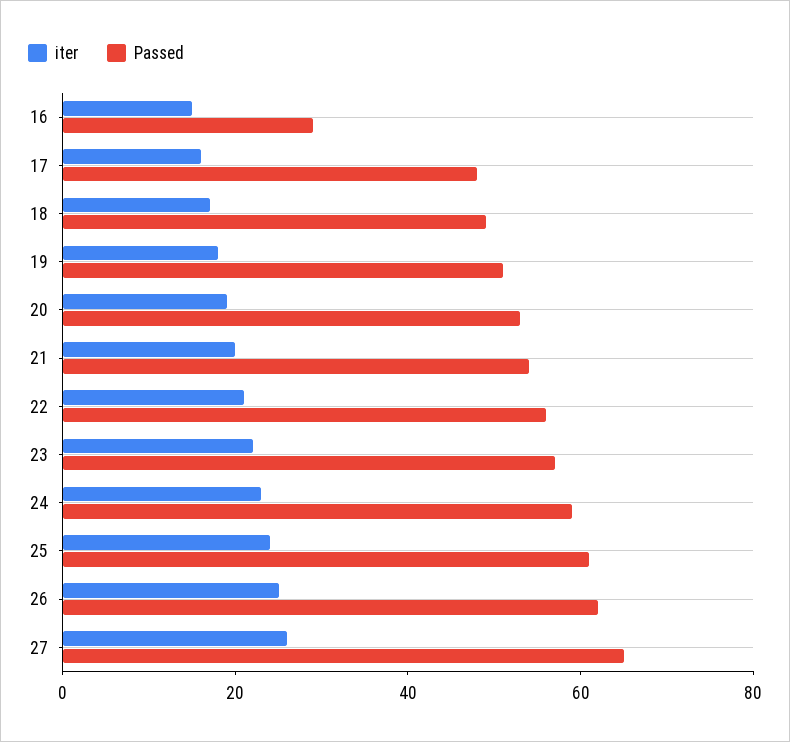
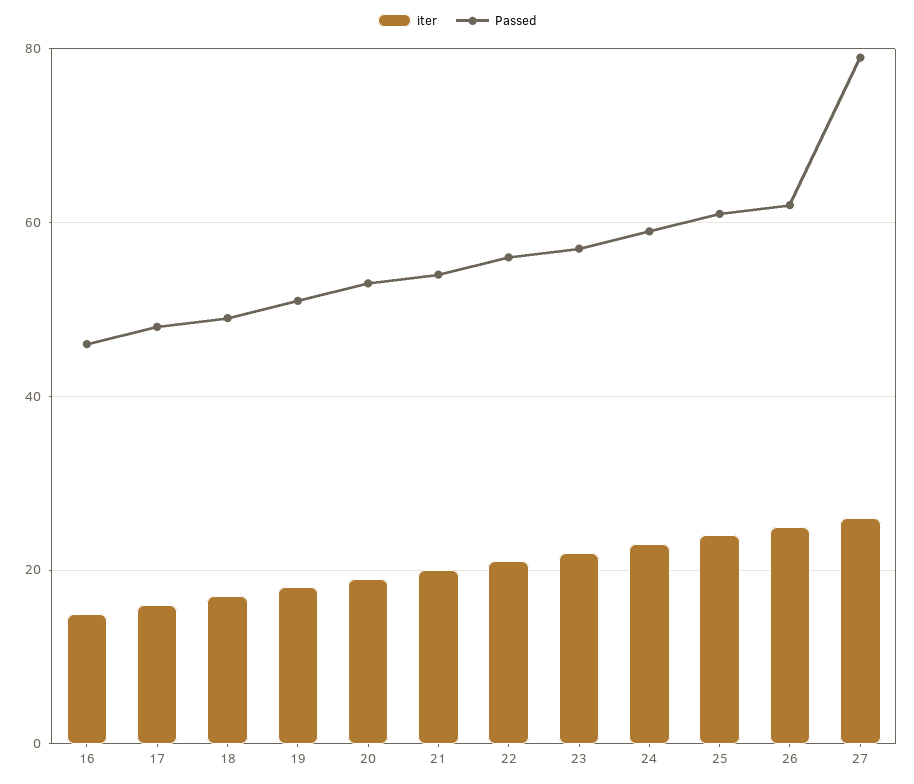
Passed, 16: 30 -> 45
Passed, 27: 65 -> 80

